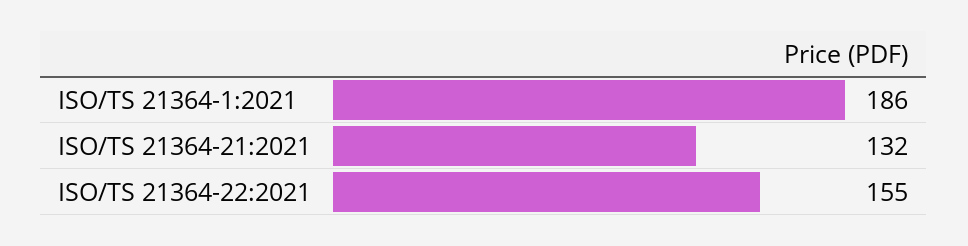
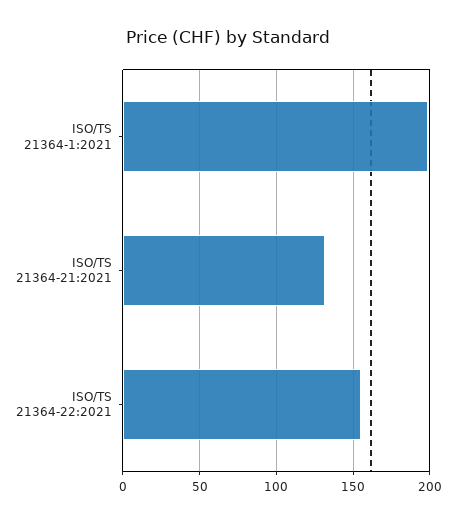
ISO/TS 21364-1:2021: 186 -> 200

